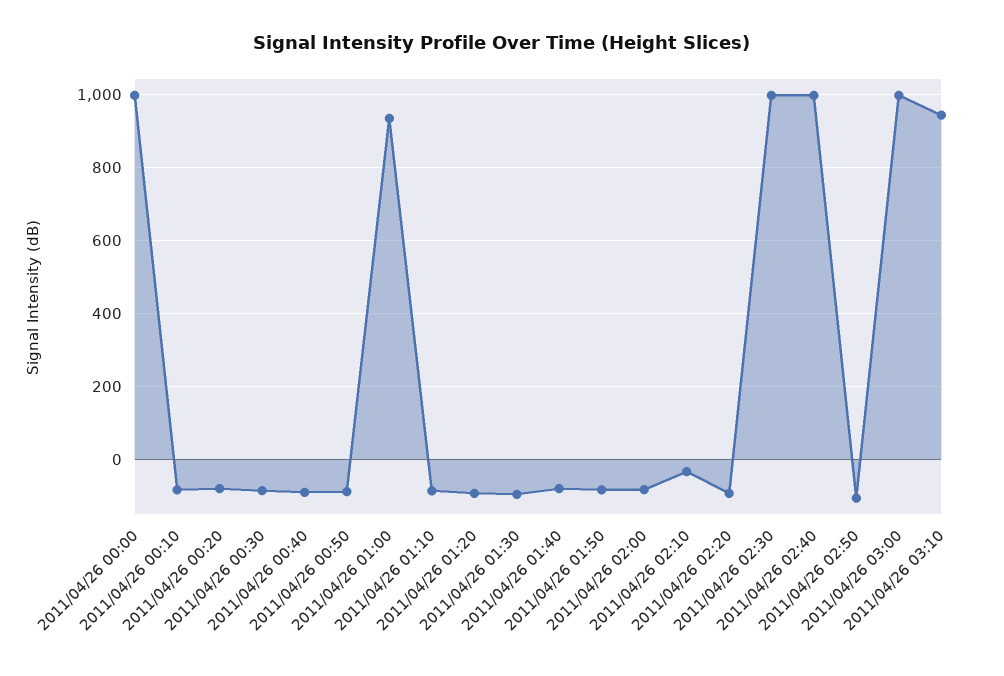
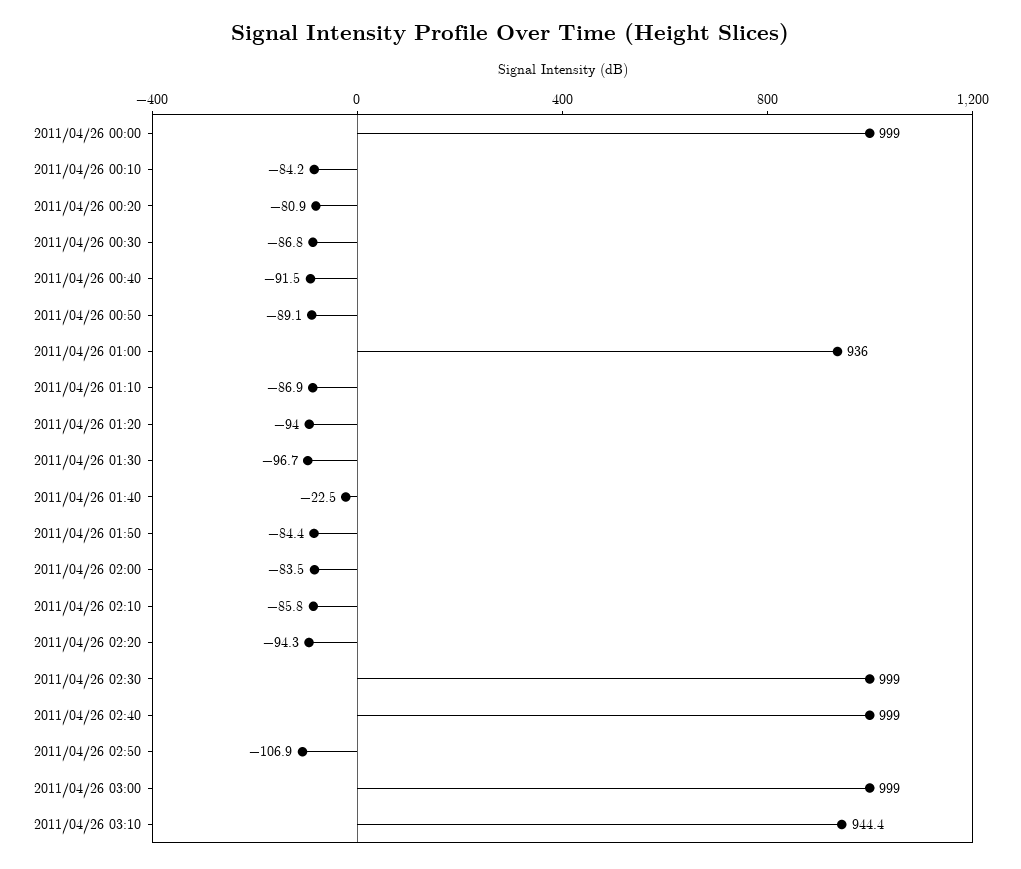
2011/04/26 01:40: -80 -> -22.5
2011/04/26 02:10: -40 -> -85.8

